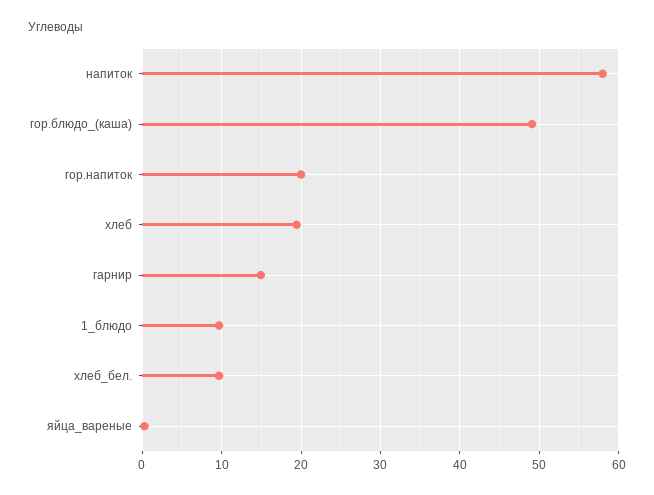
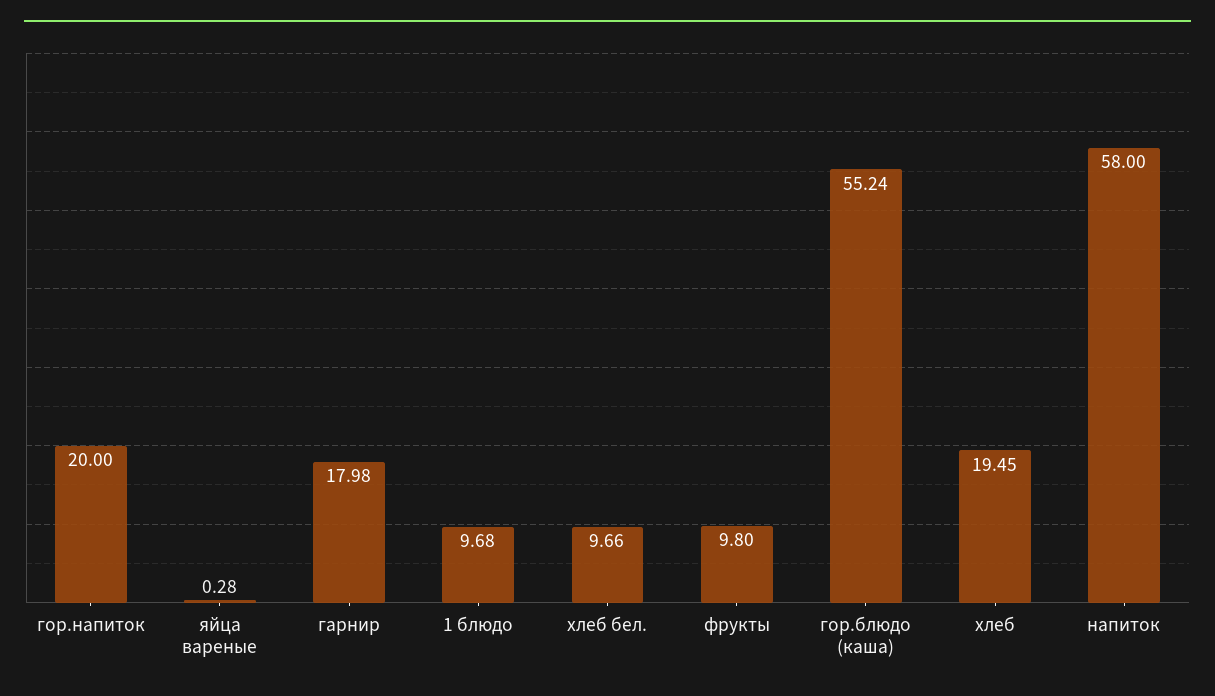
гор.блюдо_(каша): 49 -> 55.24
гарнир: 15 -> 17.98
фрукты: none -> 9.8

